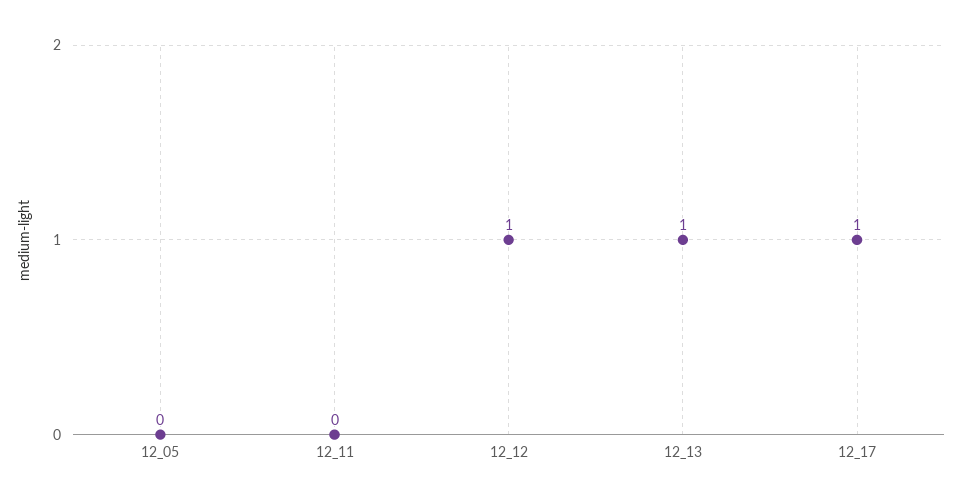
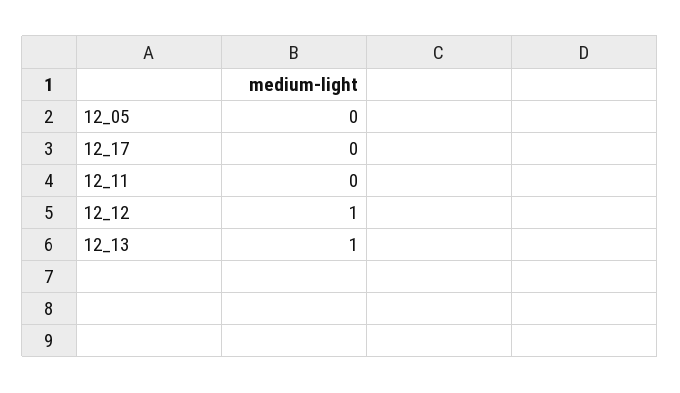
12_17: 1 -> 0

